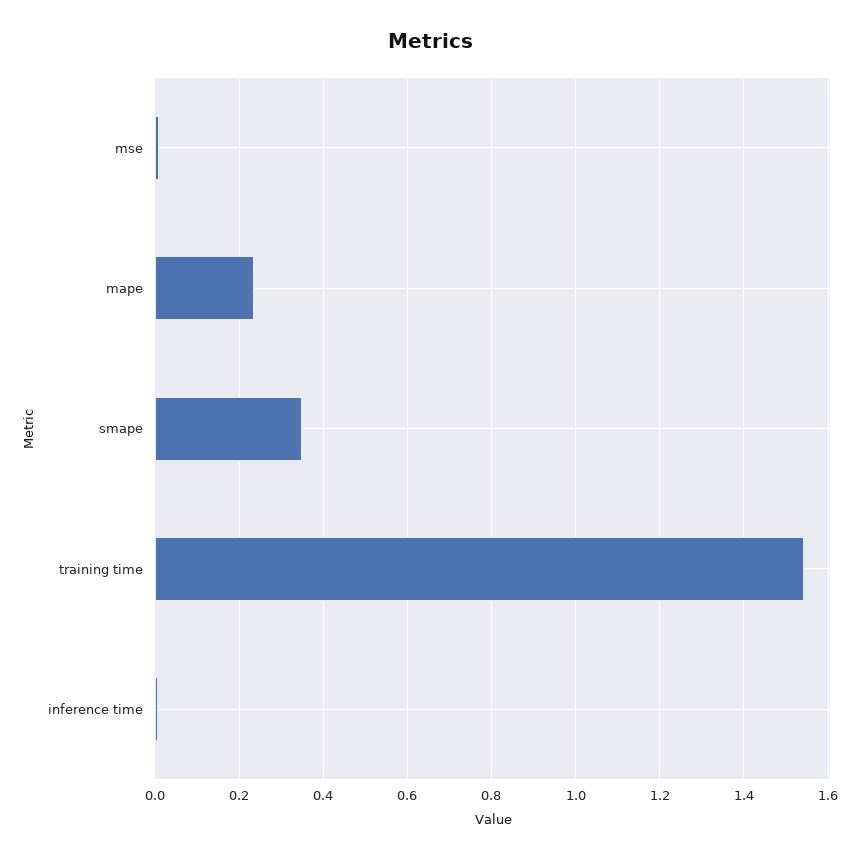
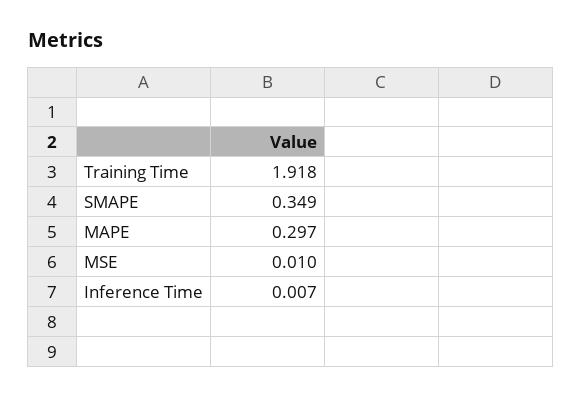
mape: 0.24 -> 0.297
training time: 1.54 -> 1.918

